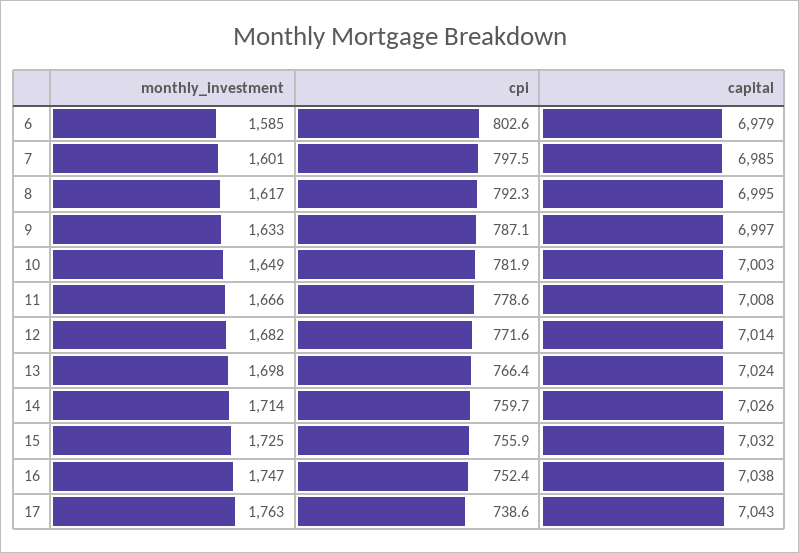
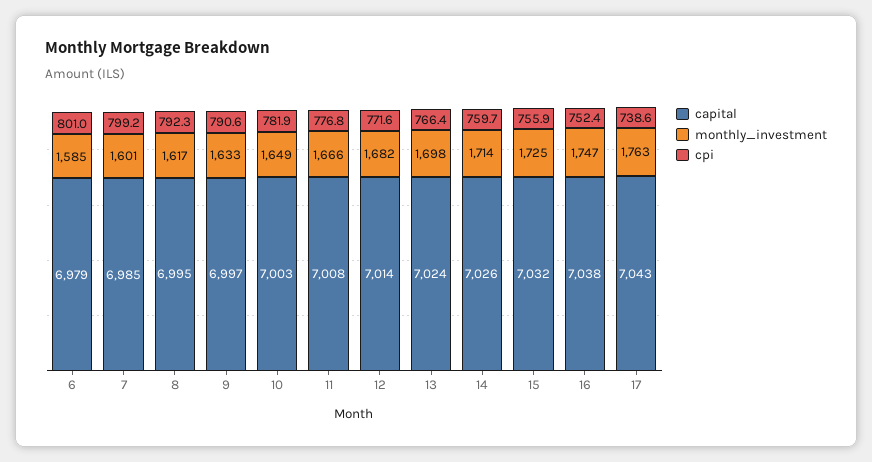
cpi, 6: 802.6 -> 801
cpi, 7: 797.5 -> 799.2
cpi, 9: 787.1 -> 790.6
cpi, 11: 778.6 -> 776.8

